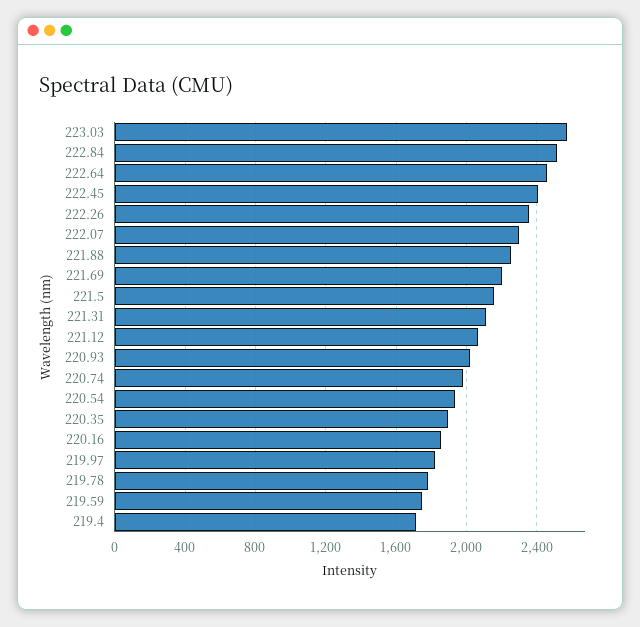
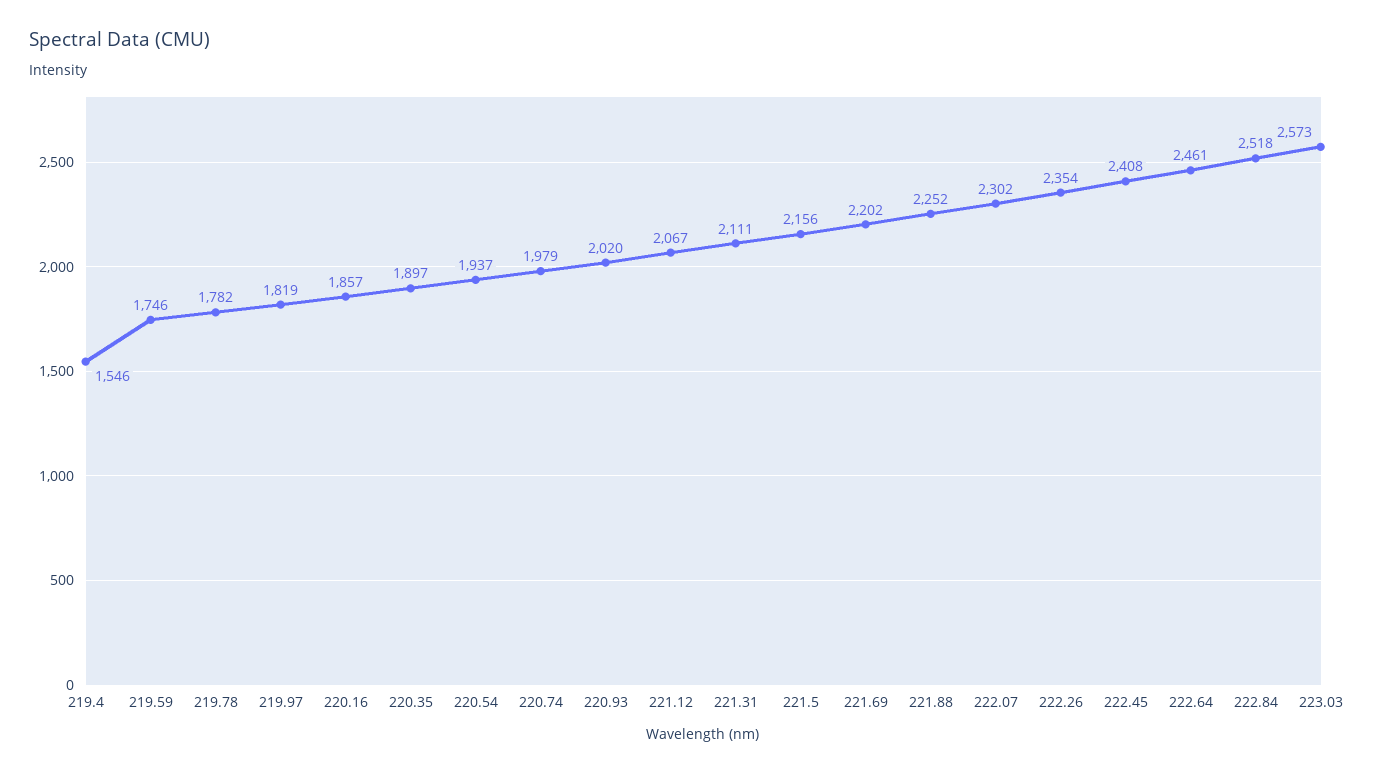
219.4: 1700 -> 1546

